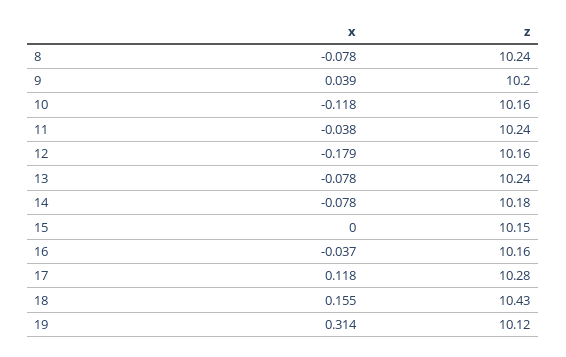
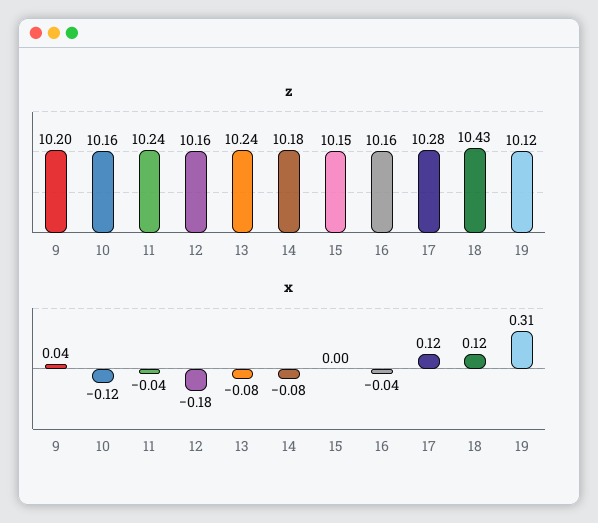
x, 8: -0.078 -> none
z, 8: 10.24 -> none
x, 18: 0.155 -> 0.12

